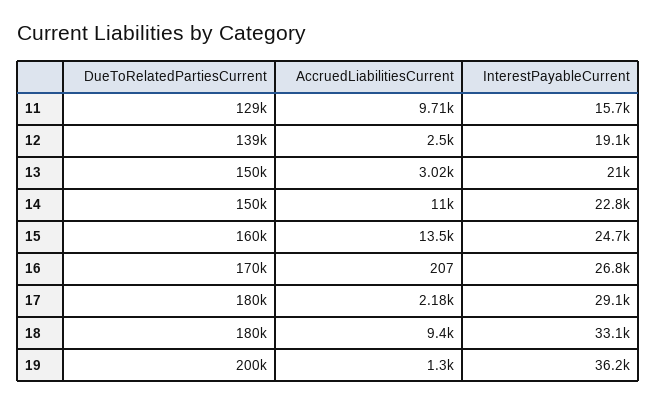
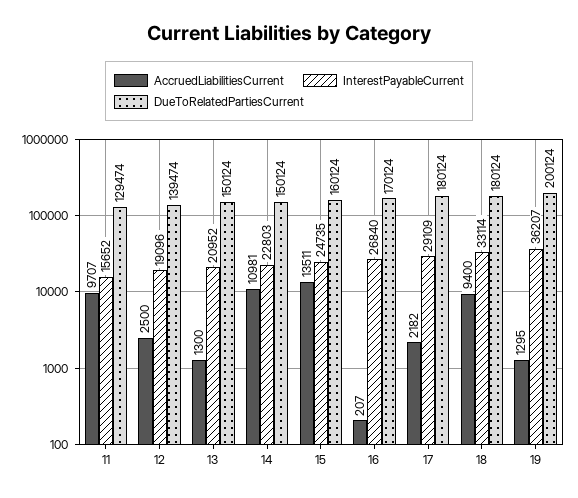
AccruedLiabilitiesCurrent, 13: 3020 -> 1300

